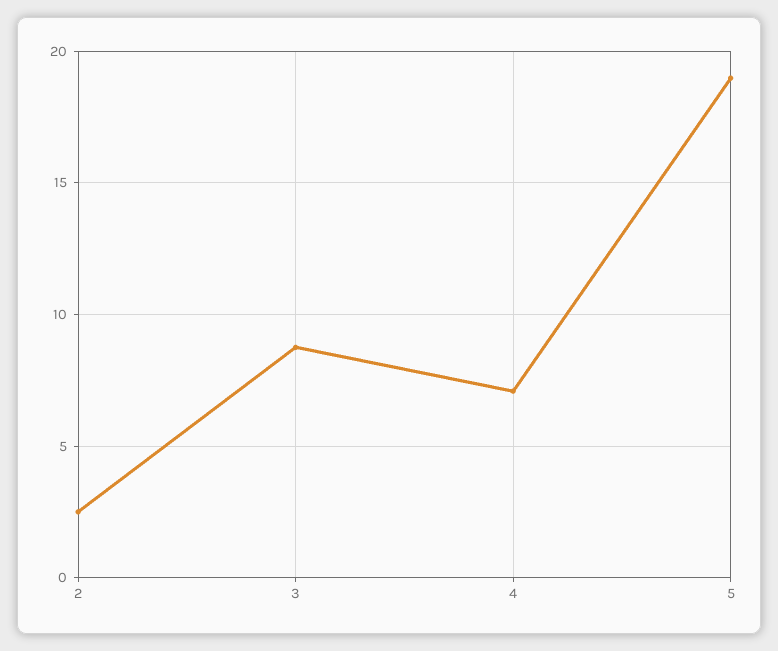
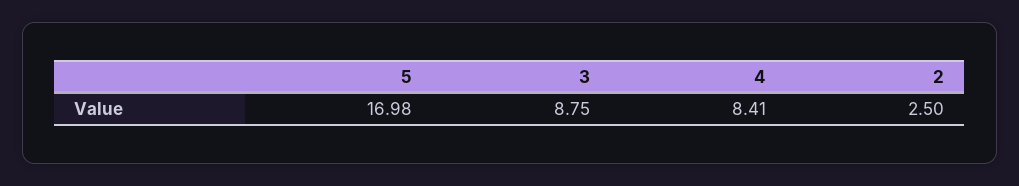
4: 7 -> 8.41
5: 19 -> 16.98

